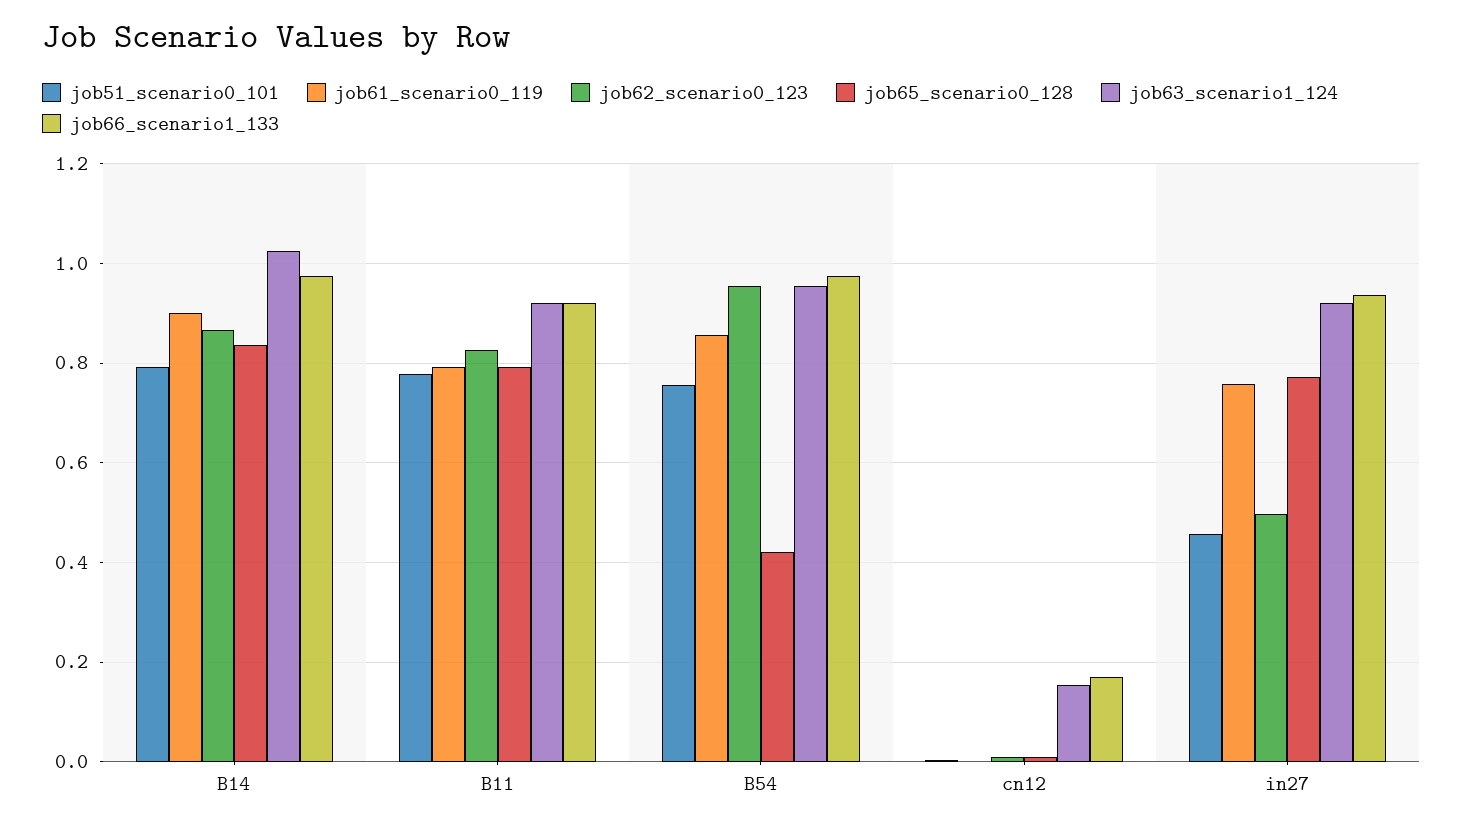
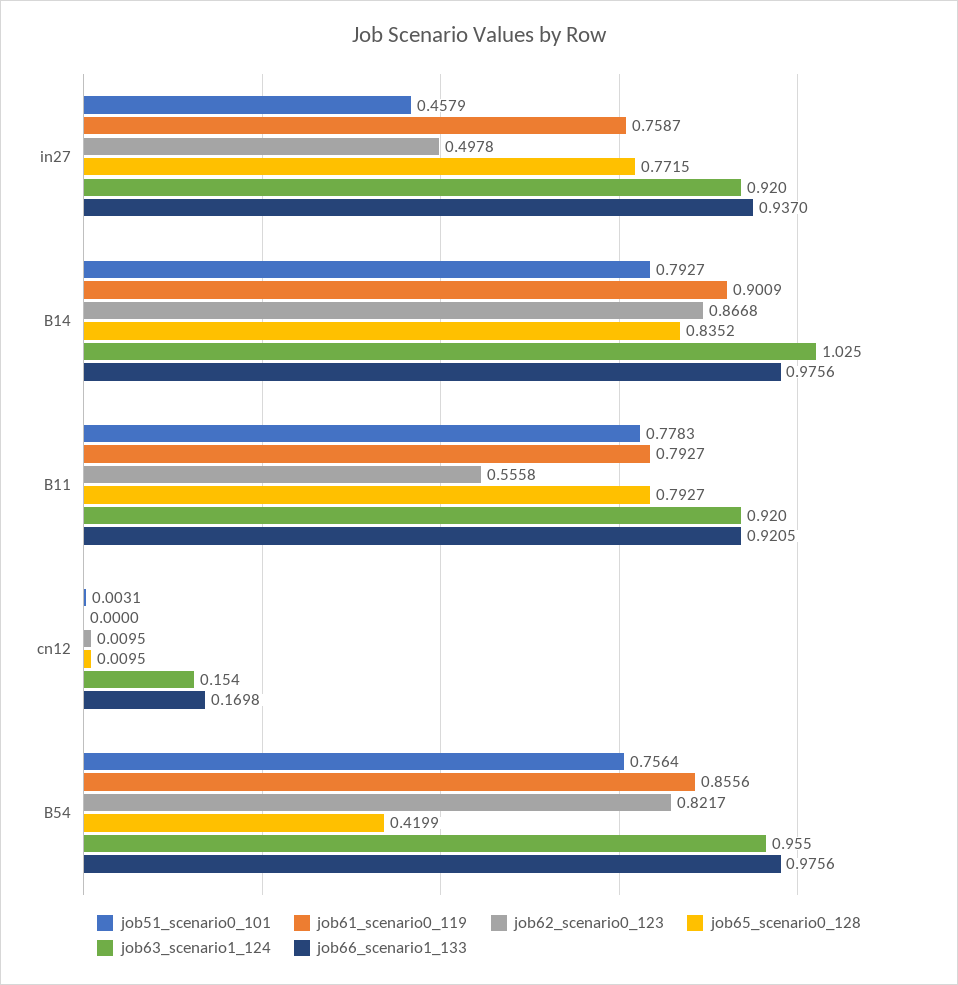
job62_scenario0_123, B11: 0.82 -> 0.5558
job62_scenario0_123, B54: 0.96 -> 0.8217

